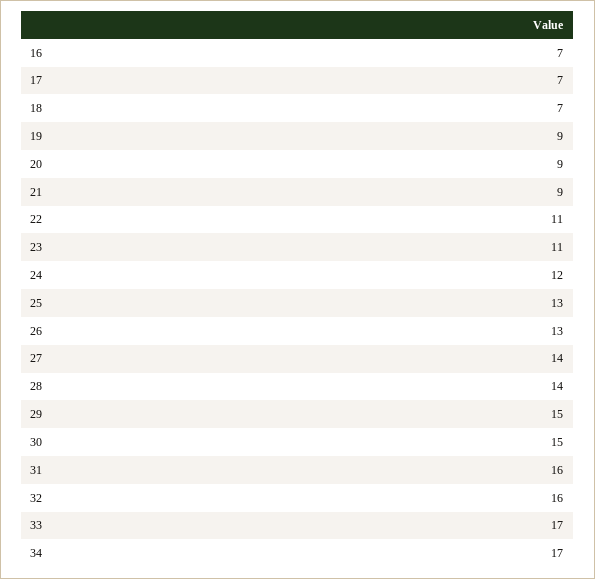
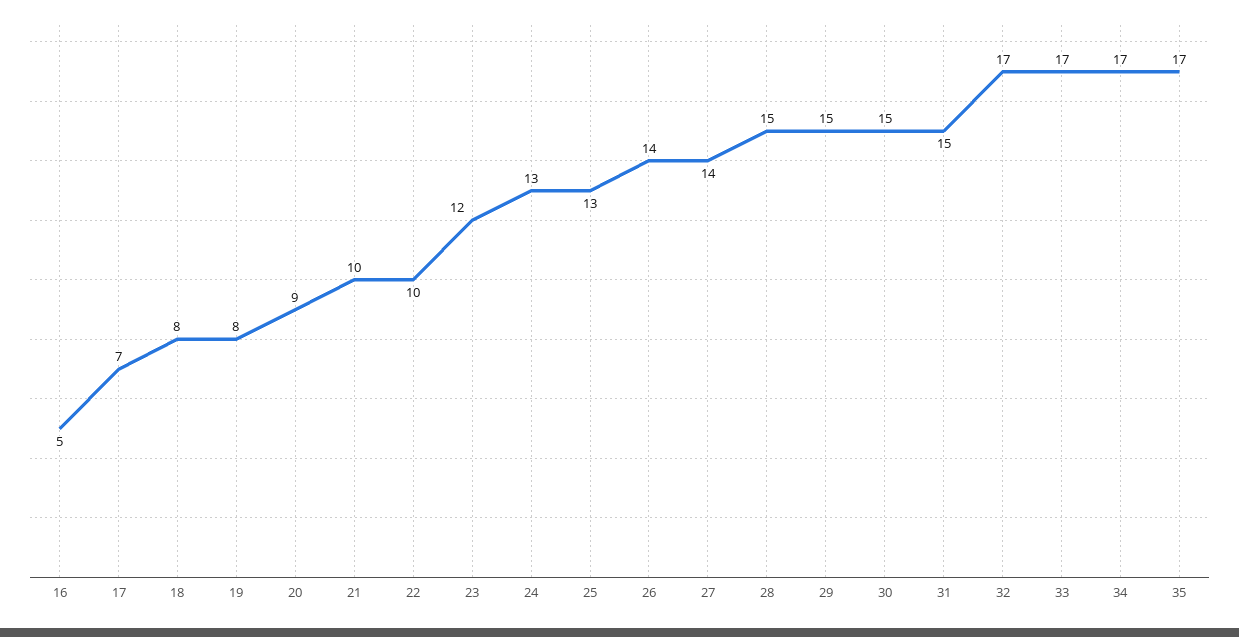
16: 7 -> 5
18: 7 -> 8
19: 9 -> 8
21: 9 -> 10
22: 11 -> 10
23: 11 -> 12
24: 12 -> 13
26: 13 -> 14
28: 14 -> 15
31: 16 -> 15
32: 16 -> 17
35: none -> 17

